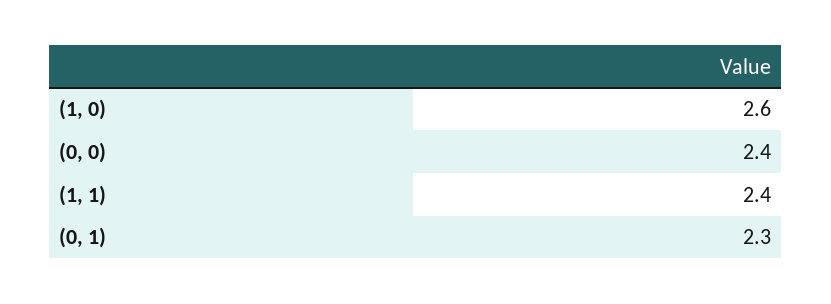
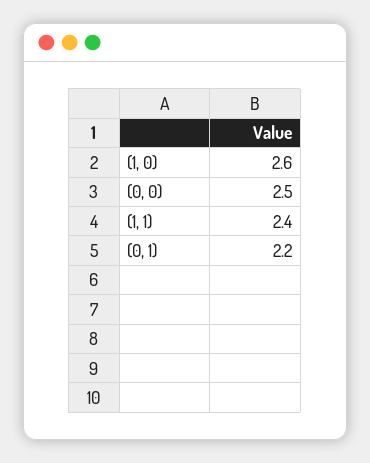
(0, 0): 2.4 -> 2.5
(0, 1): 2.3 -> 2.2

